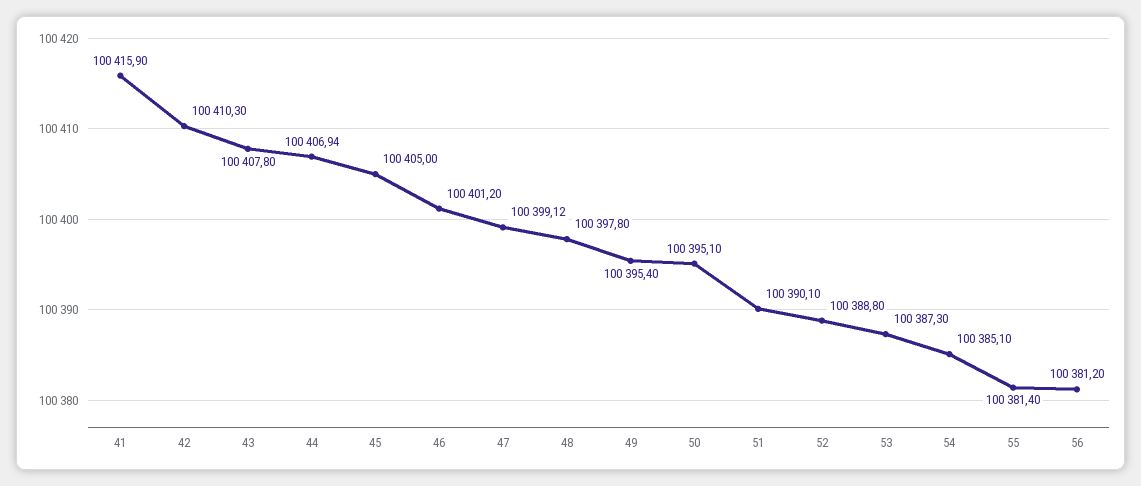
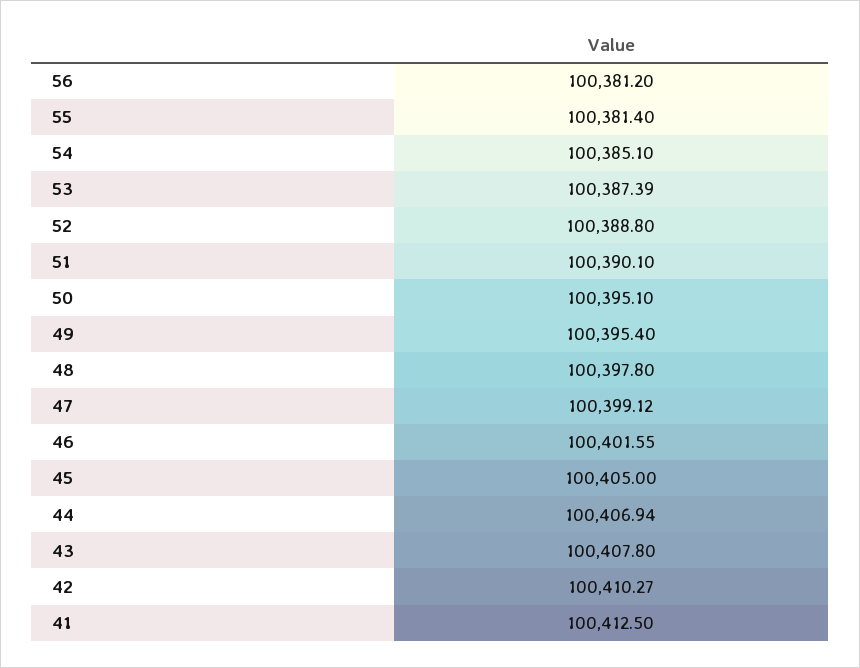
41: 100415.9 -> 100412.5
42: 100410.3 -> 100410.27
46: 100401.2 -> 100401.55
53: 100387.3 -> 100387.39

